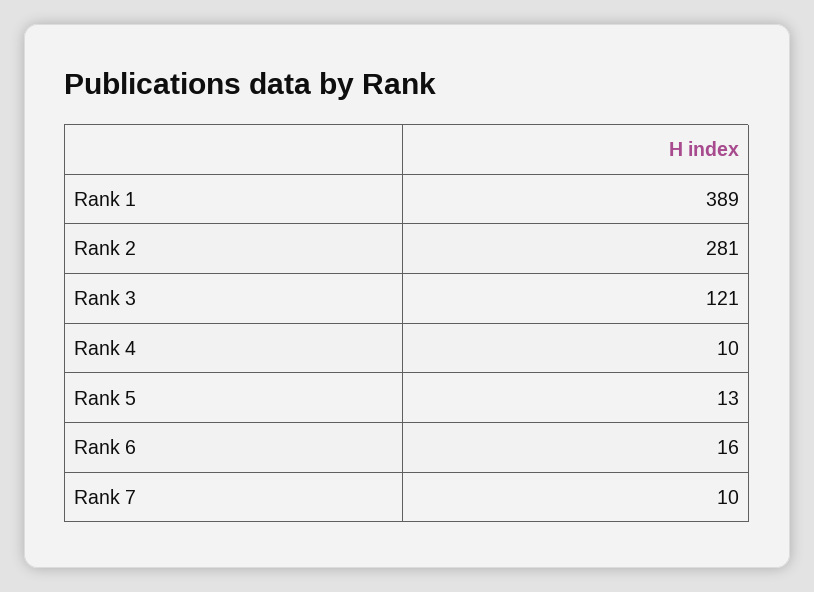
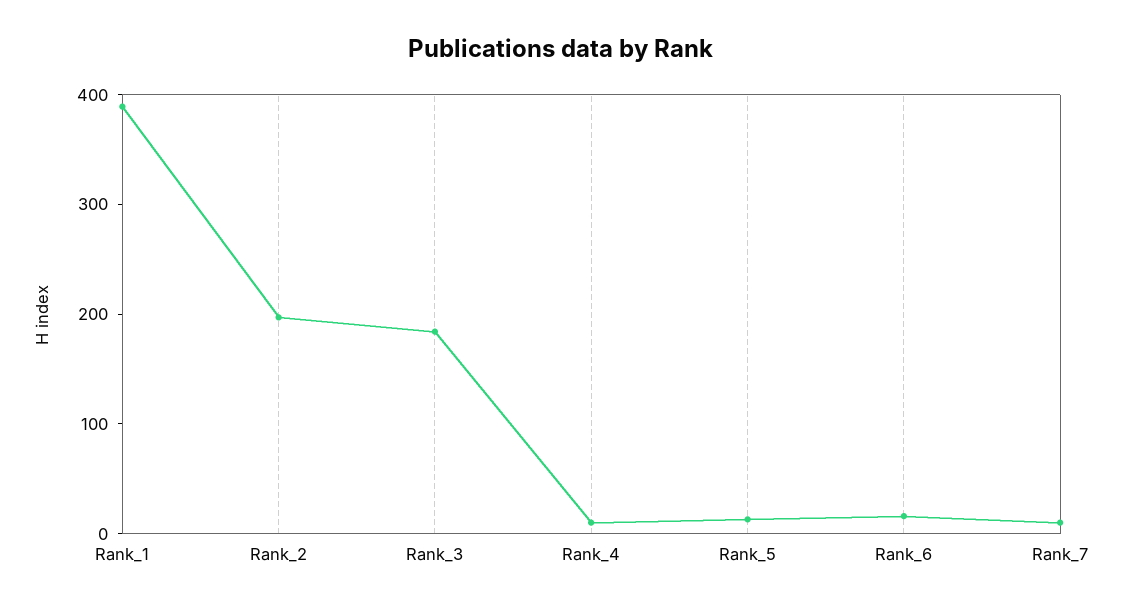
Rank 2: 281 -> 200
Rank 3: 121 -> 180

